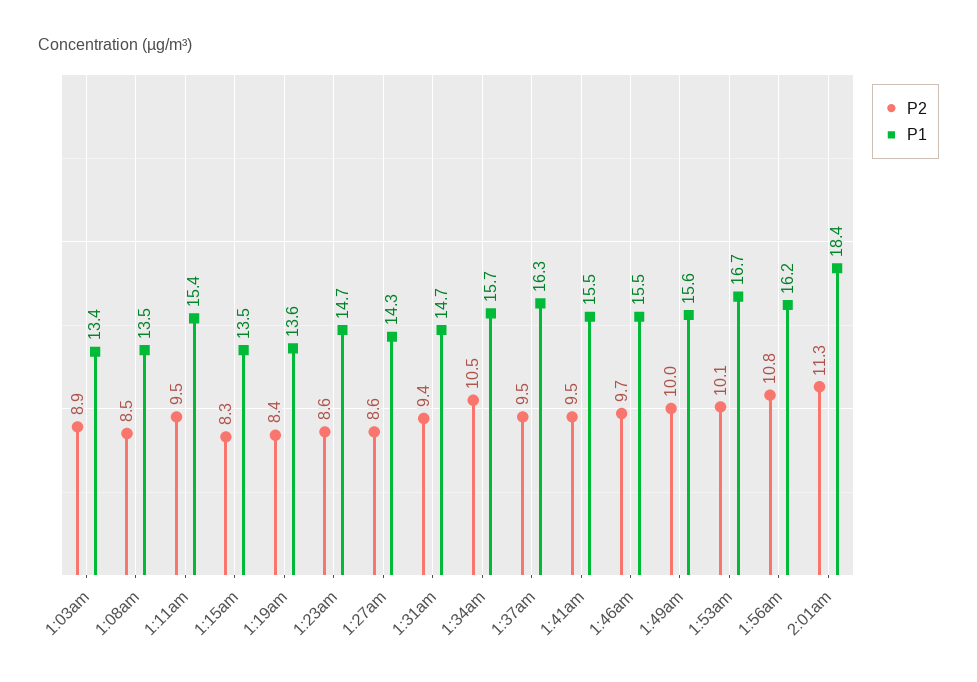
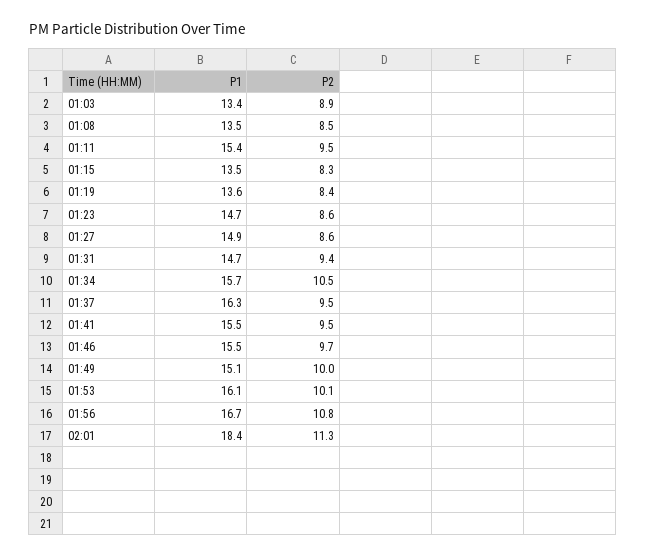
P1, 1:27am: 14.3 -> 14.9
P1, 1:49am: 15.6 -> 15.1
P1, 1:53am: 16.7 -> 16.1
P1, 1:56am: 16.2 -> 16.7

